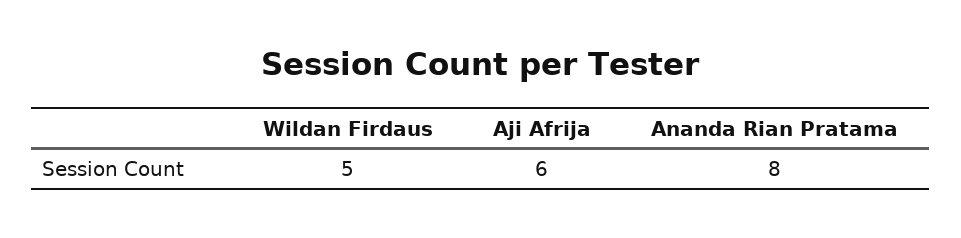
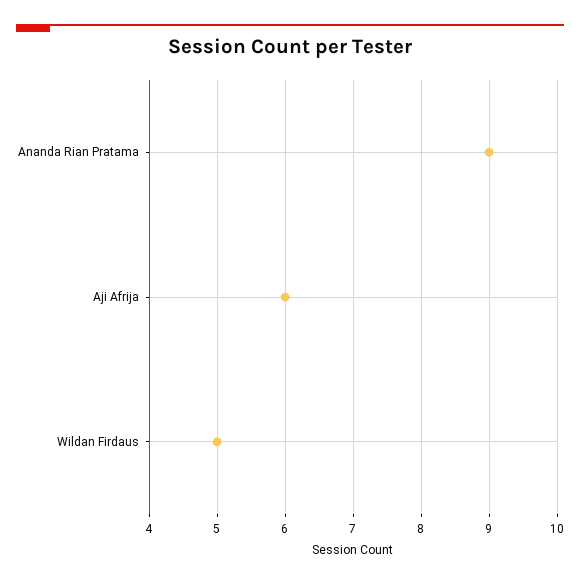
Ananda Rian Pratama: 8 -> 9

